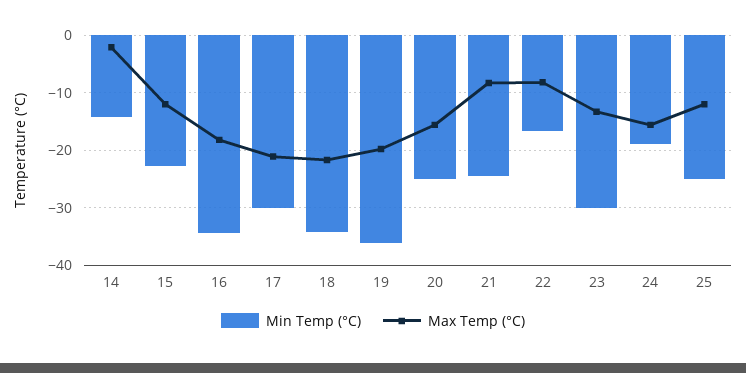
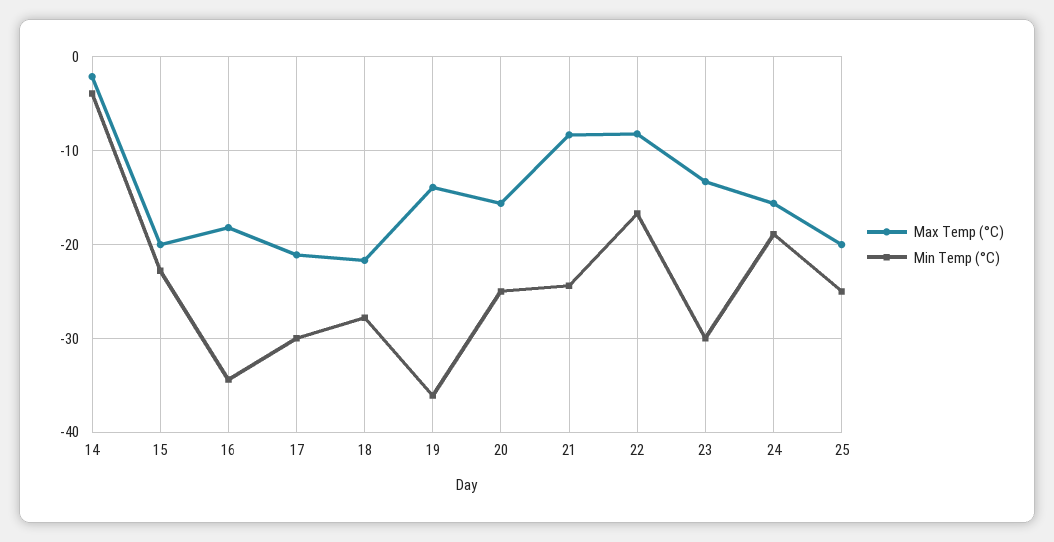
Min Temp (°C), 14: -14 -> -4
Max Temp (°C), 15: -12 -> -20
Min Temp (°C), 18: -34 -> -28
Max Temp (°C), 19: -20 -> -14
Max Temp (°C), 25: -12 -> -20

